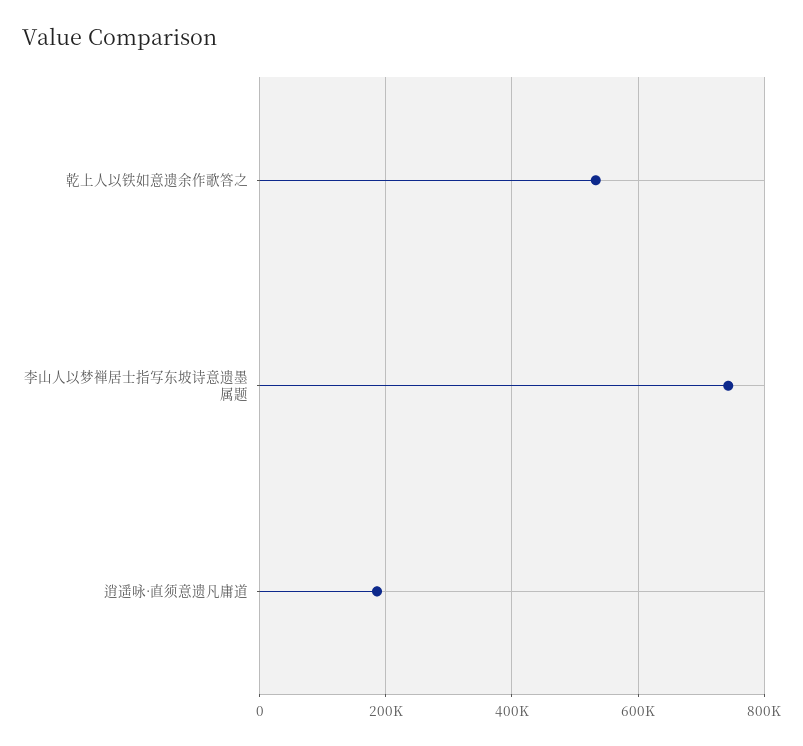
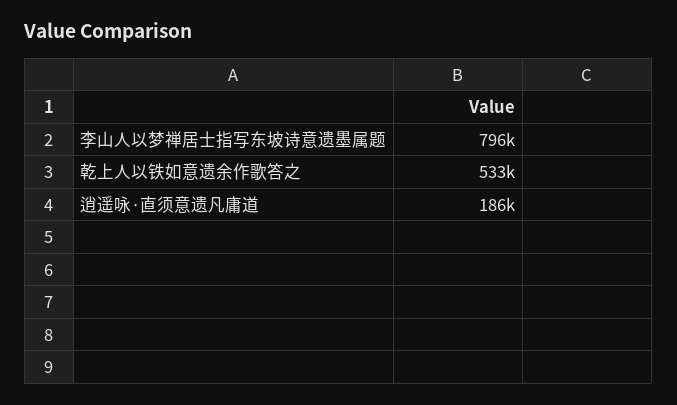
李山人以梦禅居士指写东坡诗意遗墨属题: 740000 -> 796000

